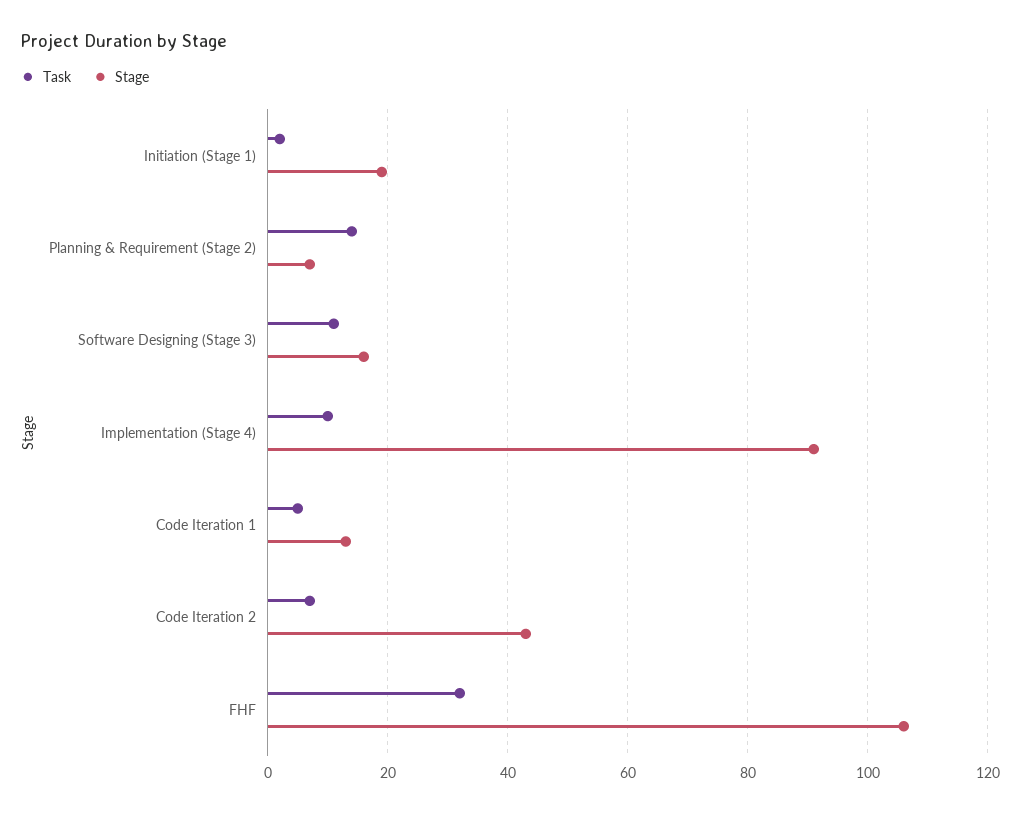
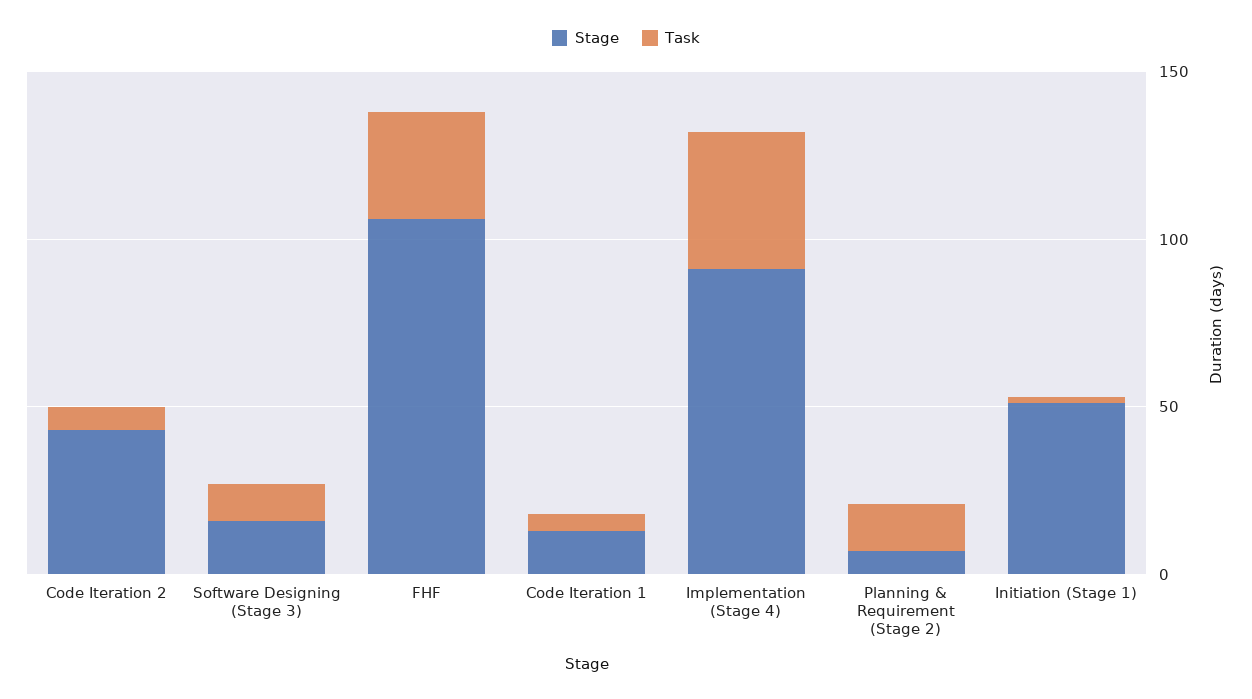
Stage, Initiation (Stage 1): 20 -> 50
Task, Implementation (Stage 4): 10 -> 40

